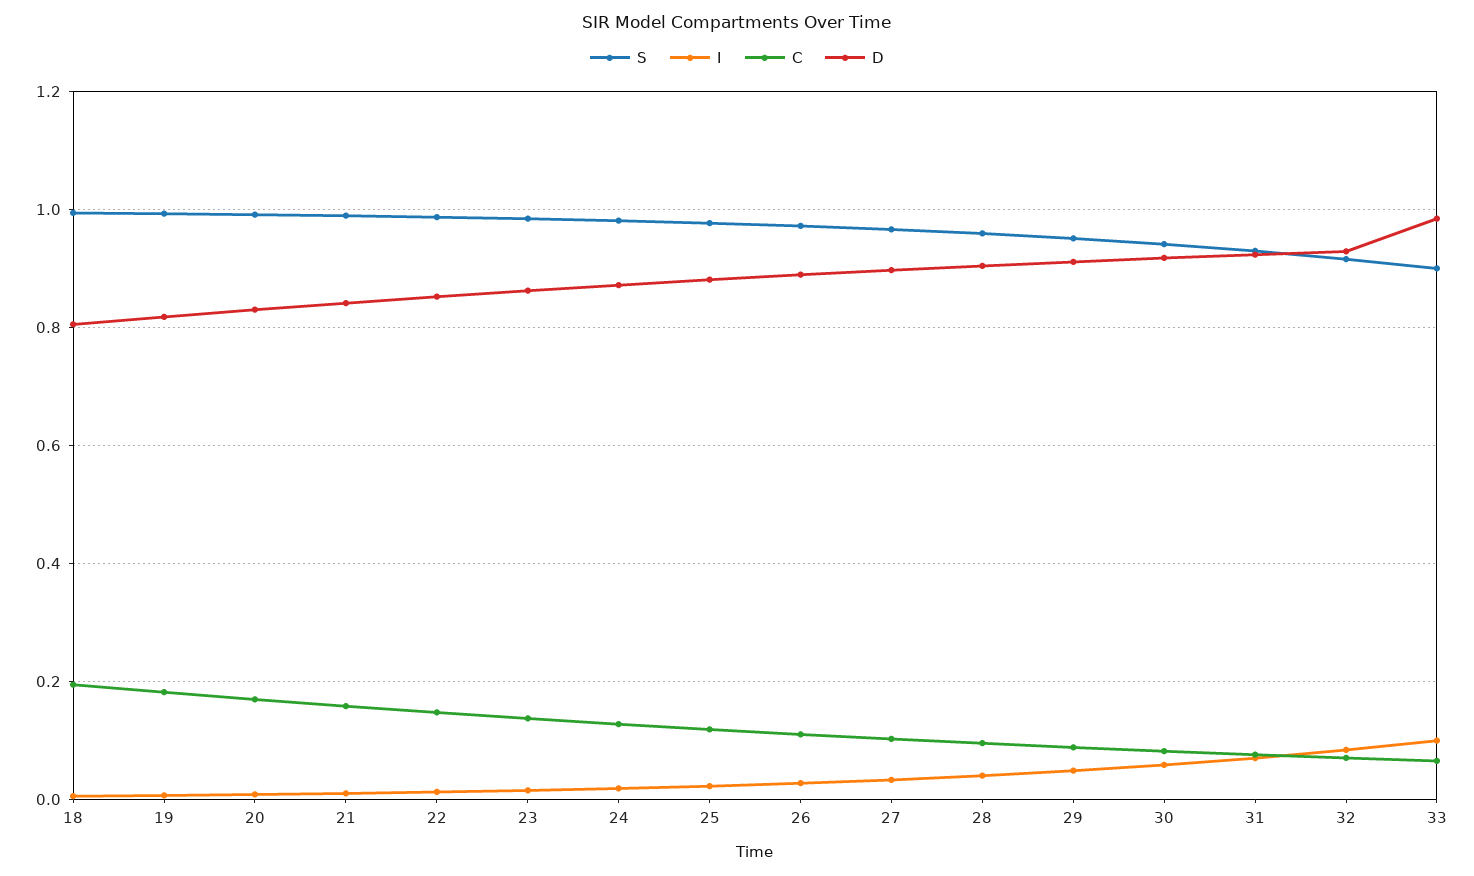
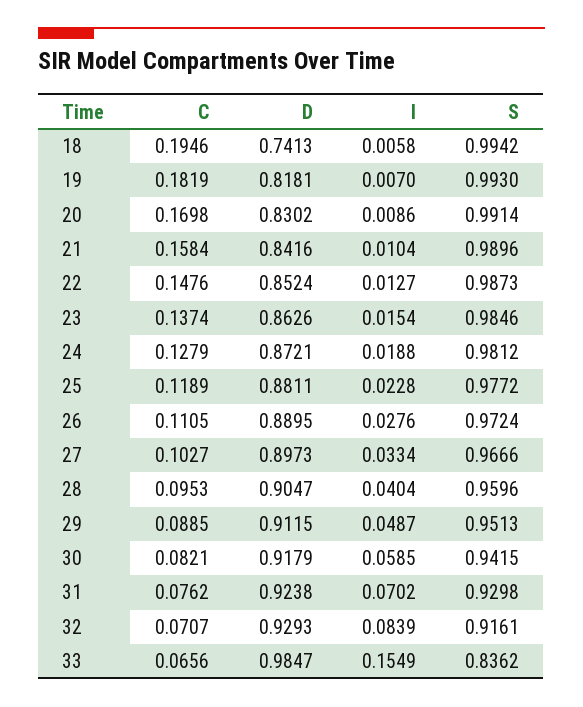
D, 18: 0.8 -> 0.7413
S, 33: 0.9 -> 0.8362
I, 33: 0.1 -> 0.1549

